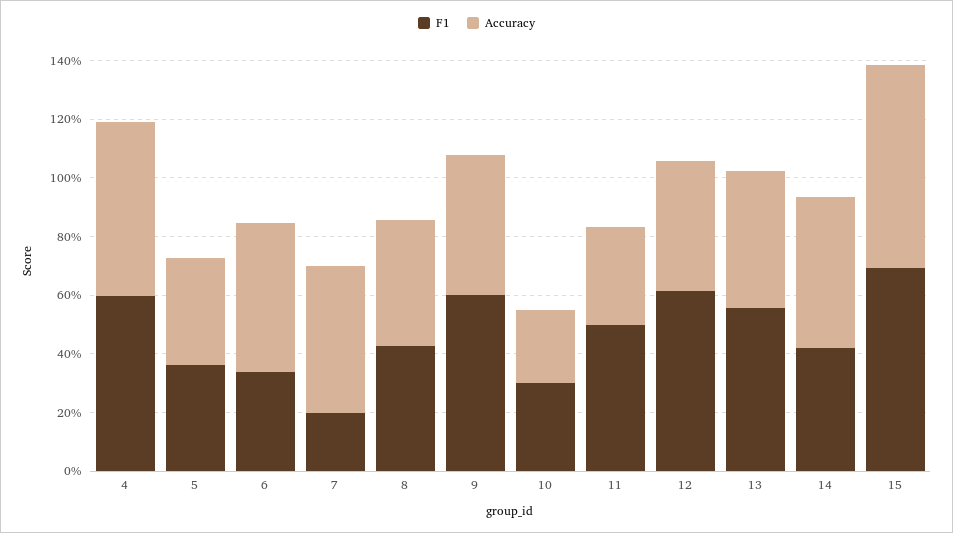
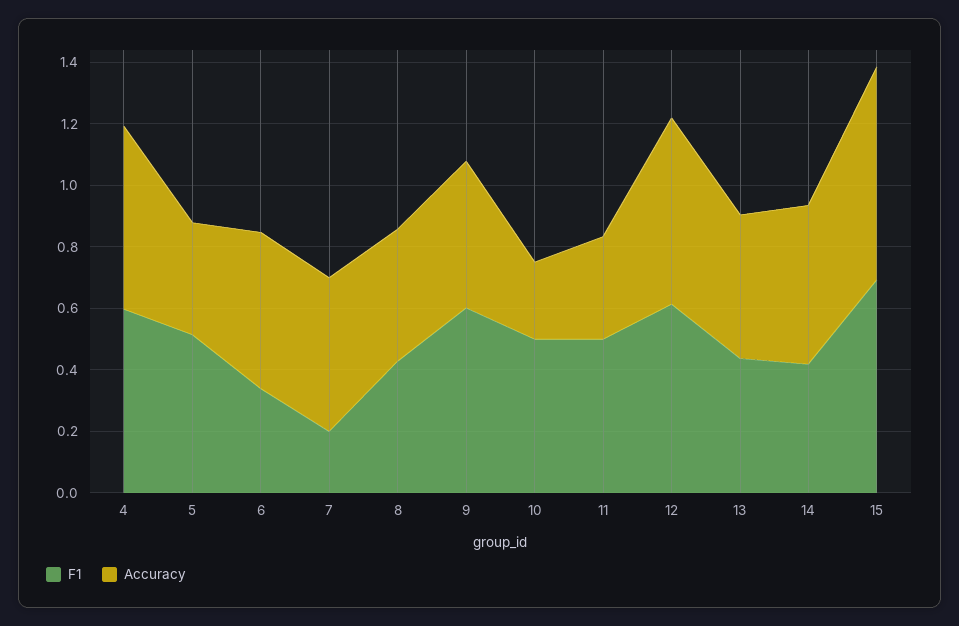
F1, 5: 0.35 -> 0.5
F1, 10: 0.3 -> 0.5
Accuracy, 12: 0.45 -> 0.6
F1, 13: 0.55 -> 0.45

